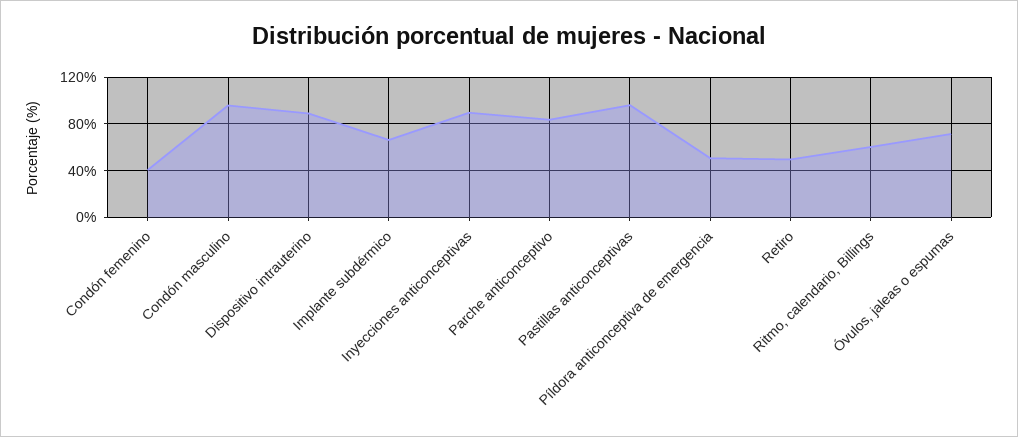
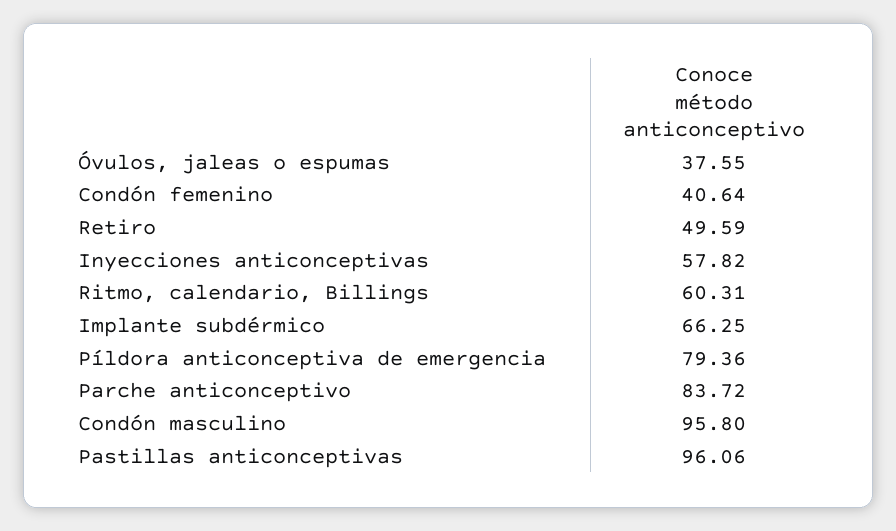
Dispositivo intrauterino: 90 -> none
Inyecciones anticonceptivas: 90 -> 57.82
Píldora anticonceptiva de emergencia: 50 -> 79.36
Óvulos, jaleas o espumas: 70 -> 37.55

